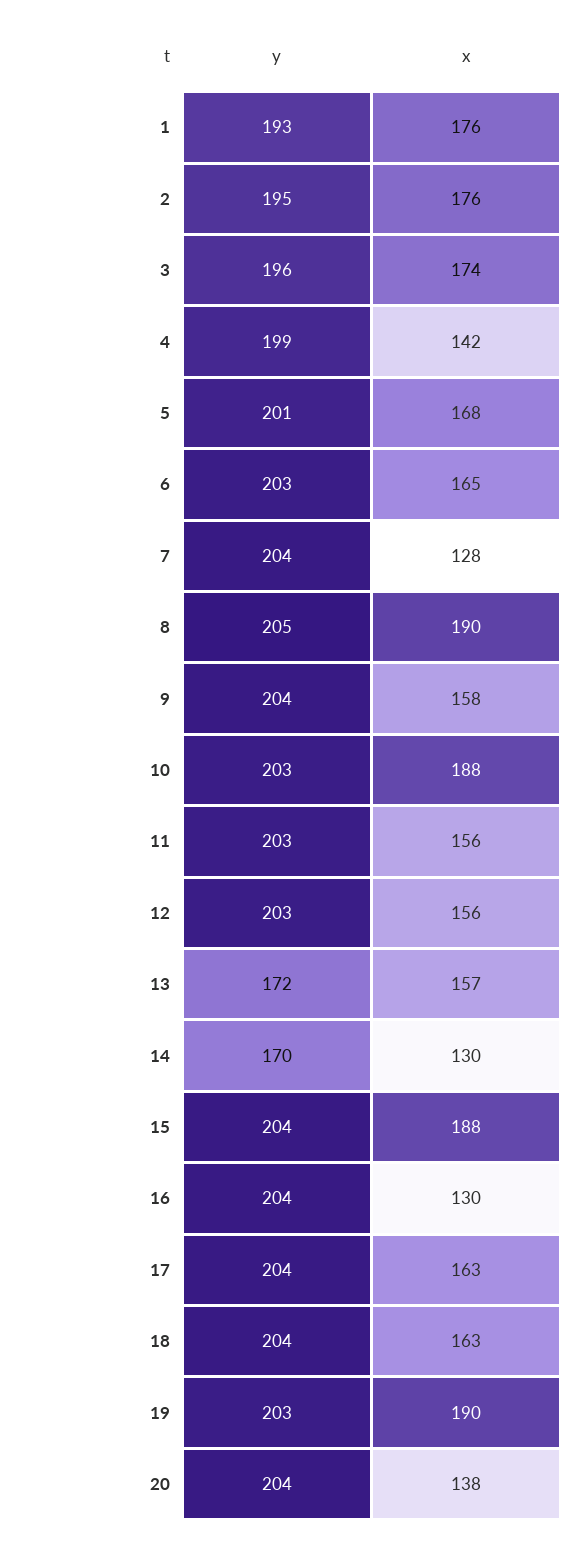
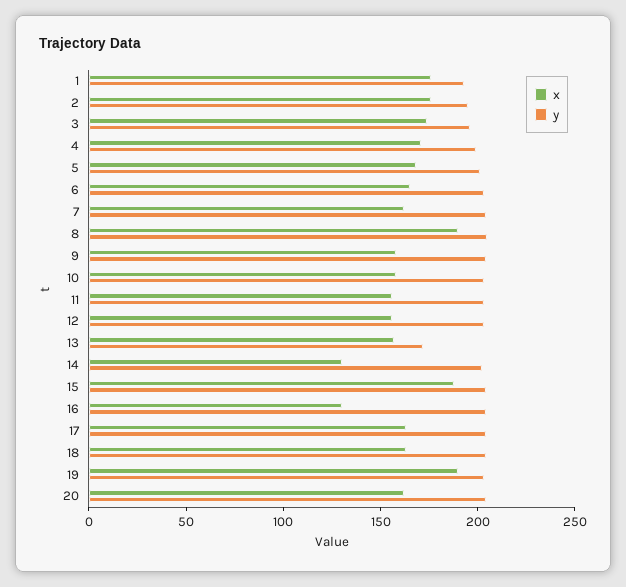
x, 4: 142 -> 170
x, 7: 128 -> 160
x, 10: 188 -> 160
y, 14: 170 -> 200
x, 20: 138 -> 160

